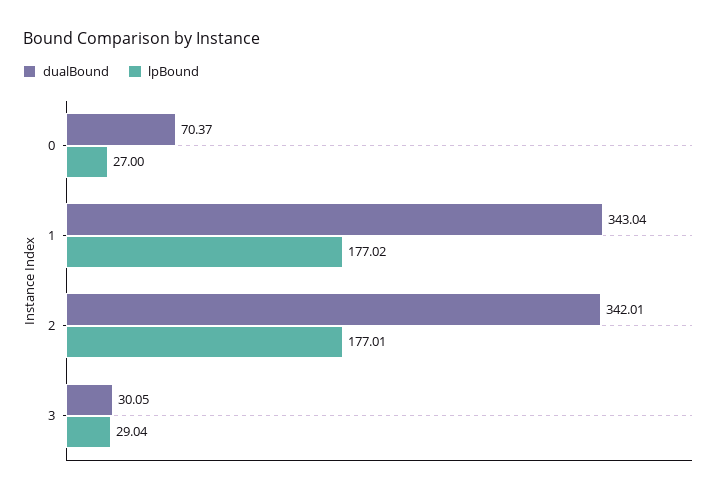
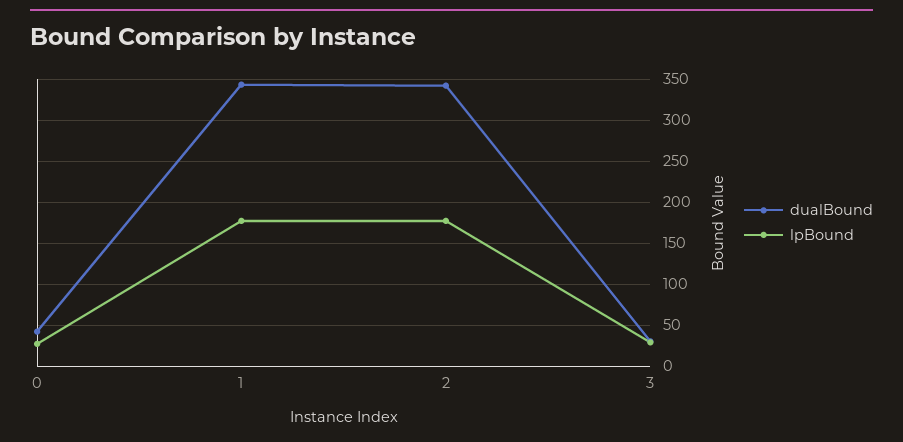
dualBound, 0: 70.37 -> 40

